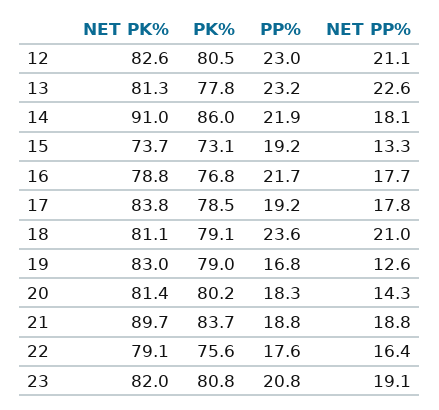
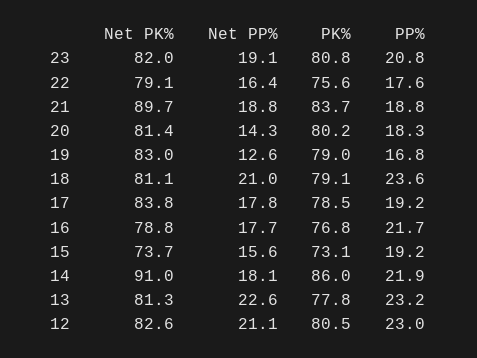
NET PP%, 15: 13.3 -> 15.6

